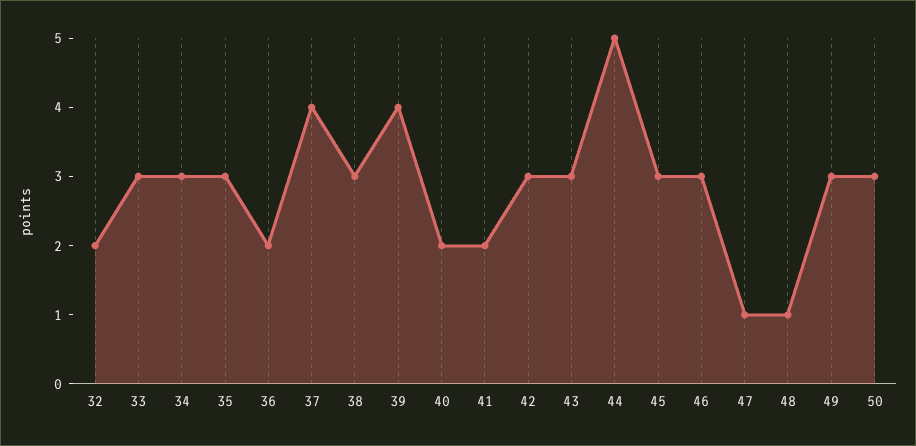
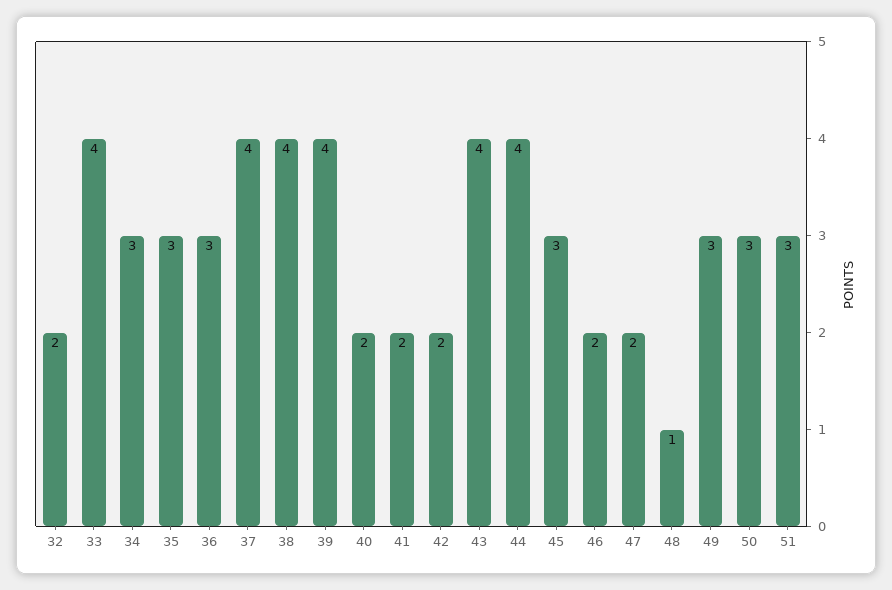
33: 3 -> 4
36: 2 -> 3
38: 3 -> 4
42: 3 -> 2
43: 3 -> 4
44: 5 -> 4
46: 3 -> 2
47: 1 -> 2
51: none -> 3

